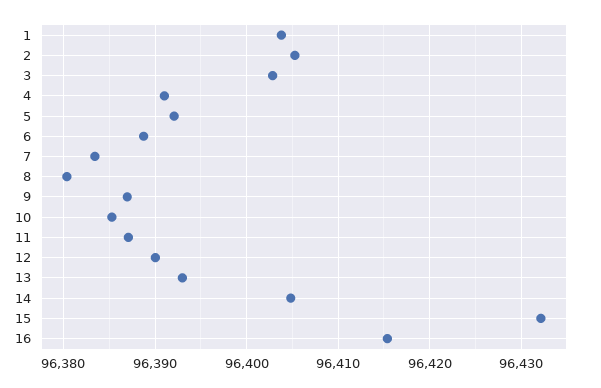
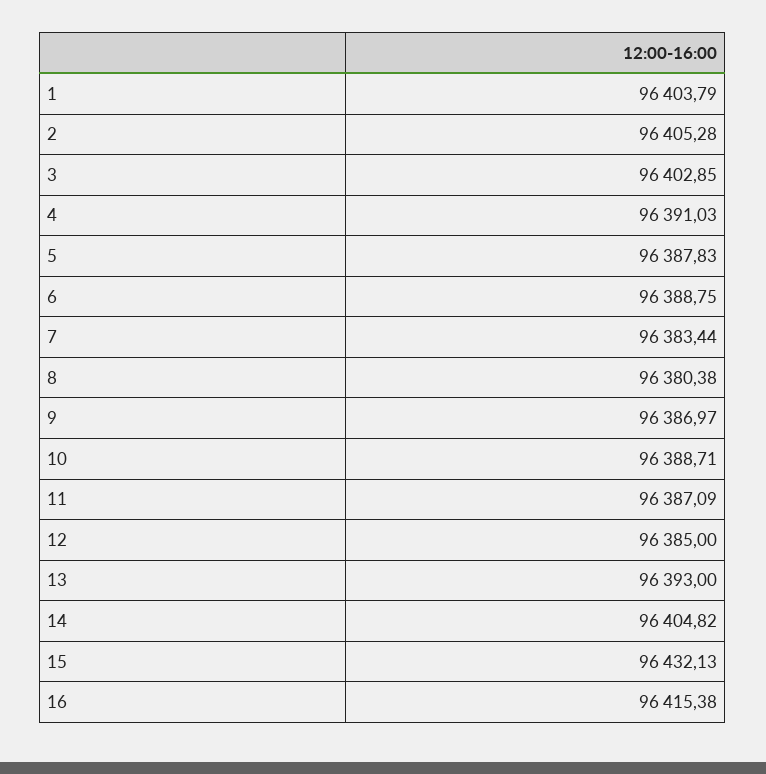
5: 96392 -> 96387.83
10: 96385 -> 96388.71
12: 96390 -> 96385

